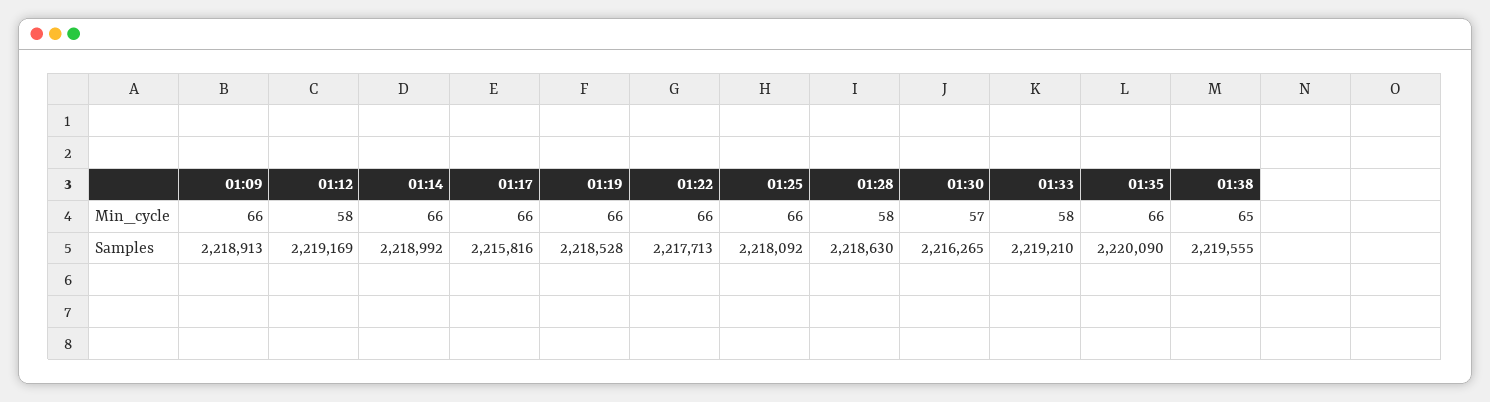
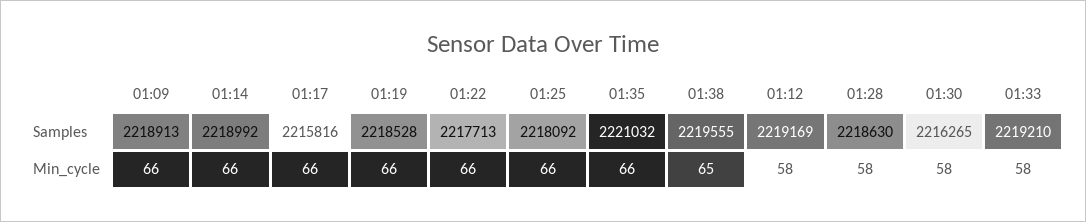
01:30, Min_cycle: 57 -> 58
01:35, Samples: 2220090 -> 2221032

